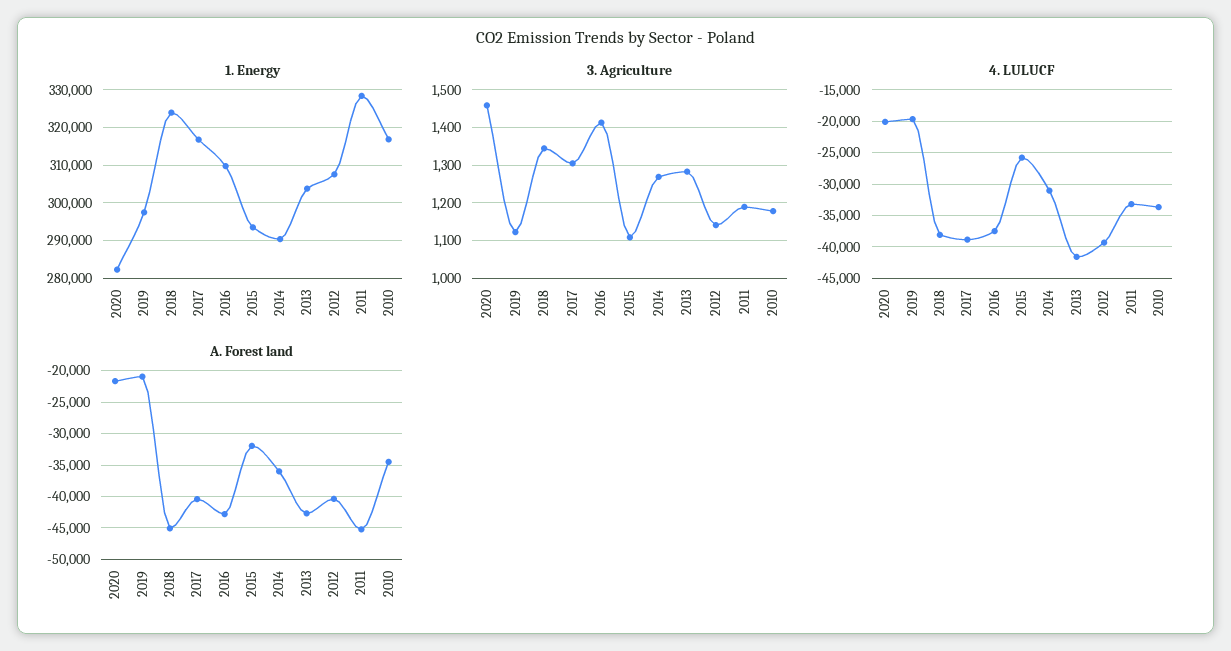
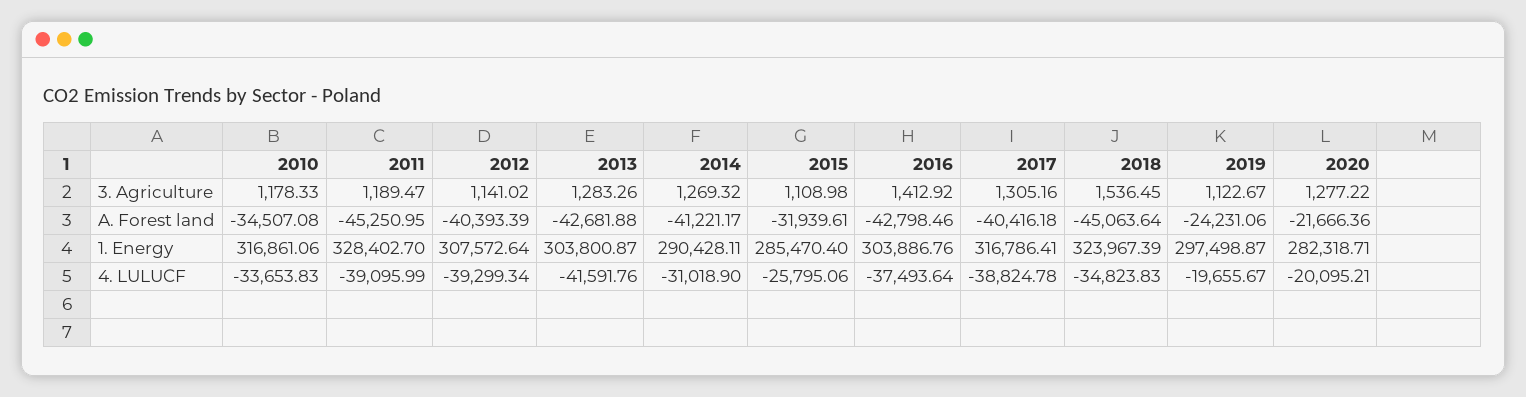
1. Energy, 2016: 310000 -> 303886.76
1. Energy, 2015: 294000 -> 285470.4
3. Agriculture, 2020: 1460 -> 1277.22
3. Agriculture, 2018: 1340 -> 1536.45
4. LULUCF, 2018: -38000 -> -34823.83
4. LULUCF, 2011: -33000 -> -39095.99
A. Forest land, 2019: -21000 -> -24231.06
A. Forest land, 2014: -36000 -> -41221.17

